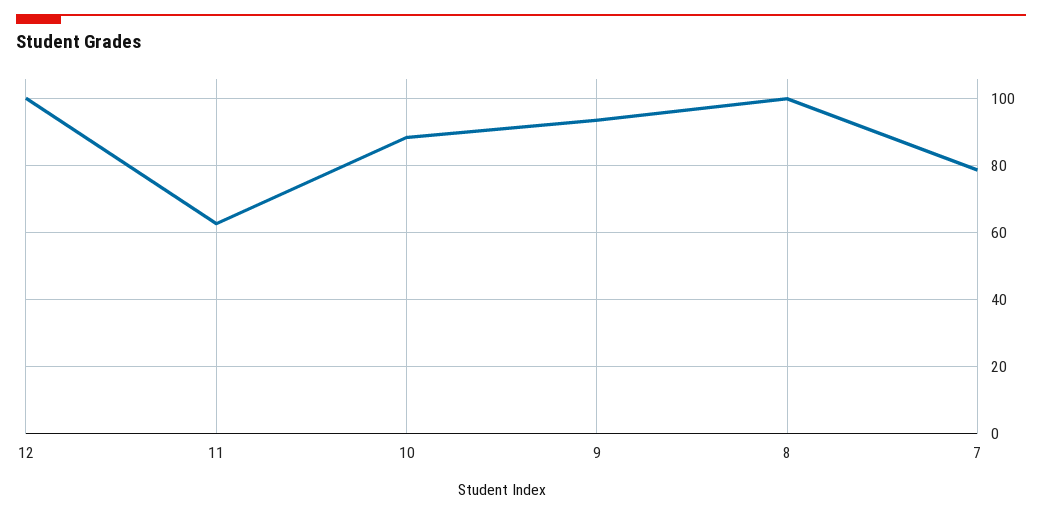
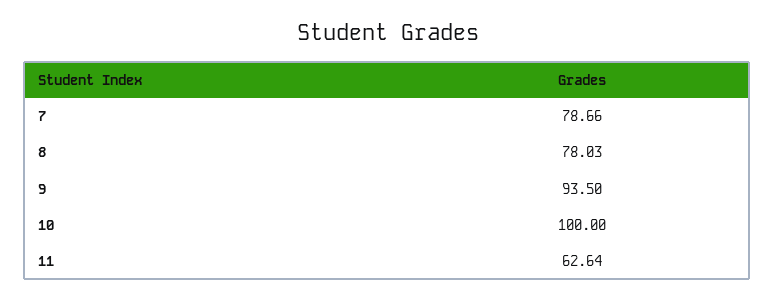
12: 100 -> none
10: 88 -> 100
8: 100 -> 78.03

